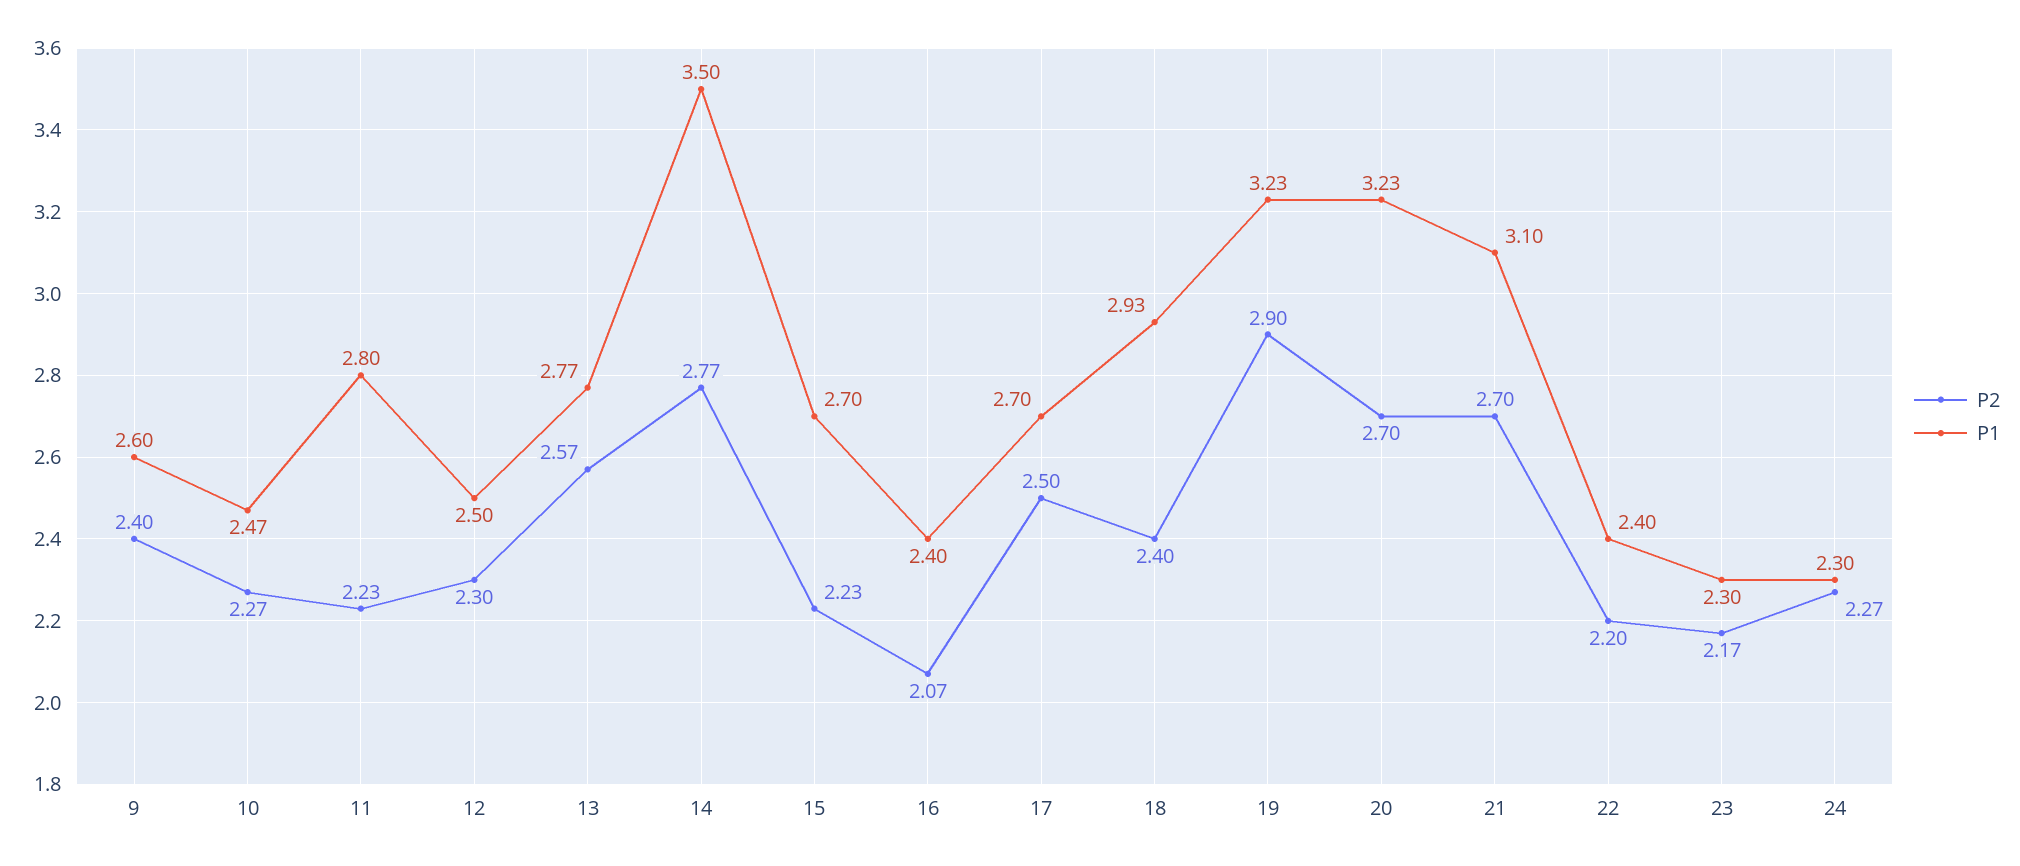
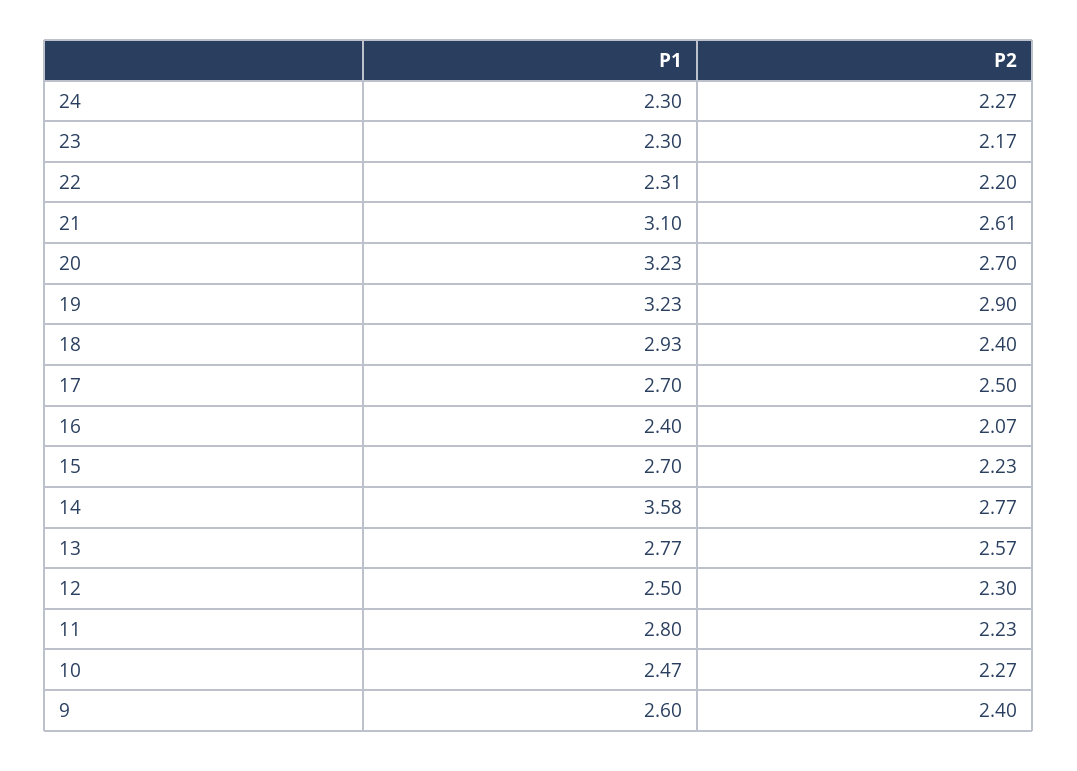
P1, 14: 3.5 -> 3.58
P2, 21: 2.7 -> 2.61
P1, 22: 2.4 -> 2.31

